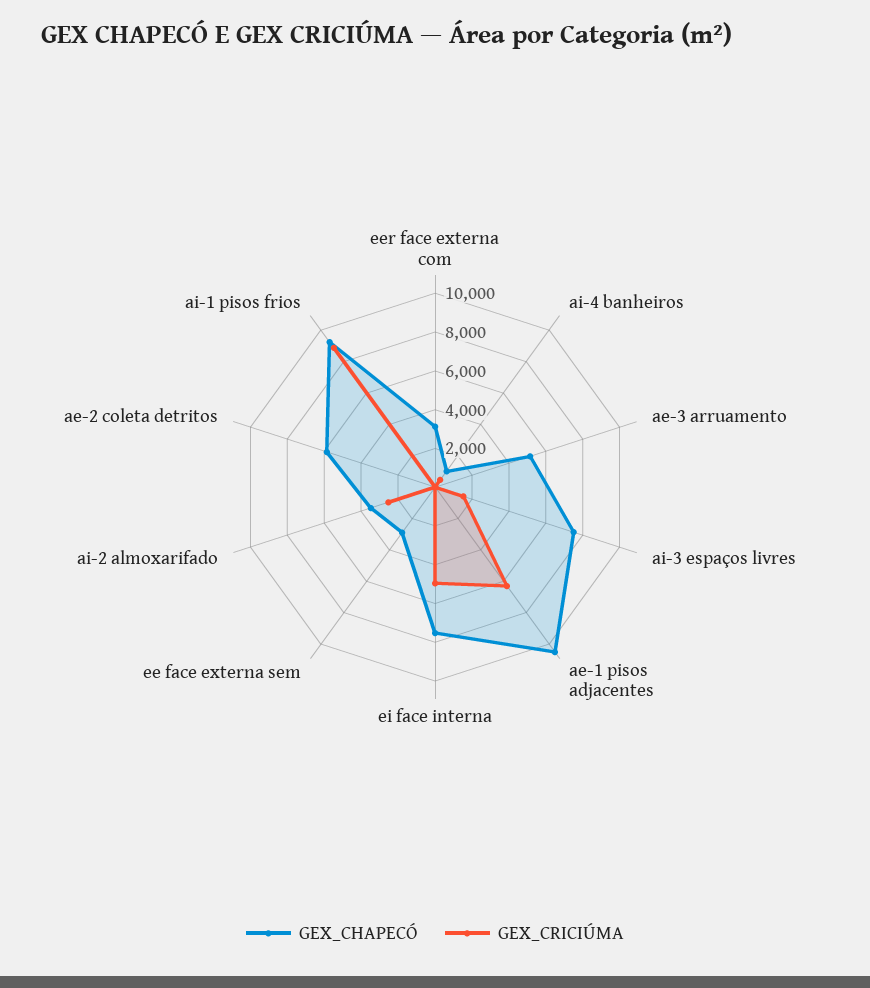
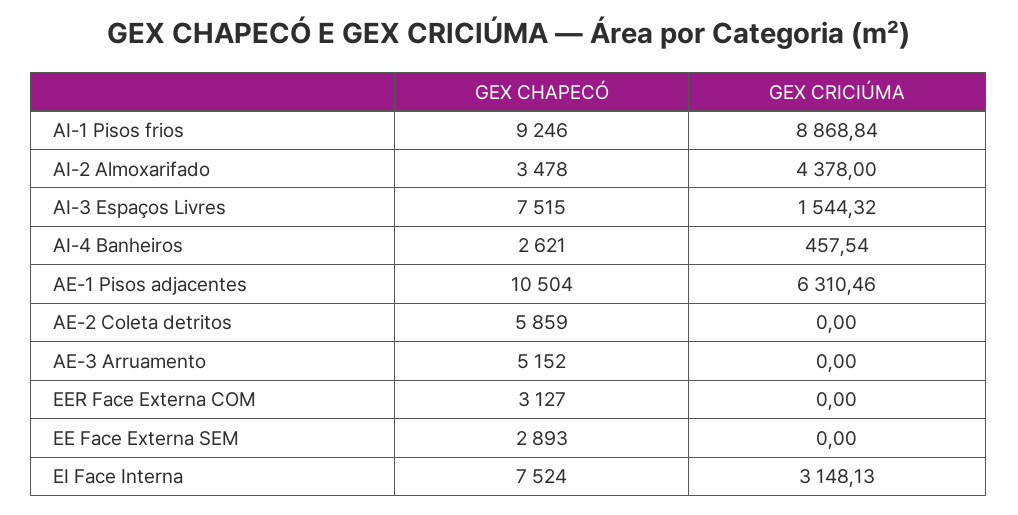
GEX_CHAPECÓ, ai-4 banheiros: 1000 -> 2621
GEX_CRICIÚMA, ei face interna: 5000 -> 3148.13
GEX_CRICIÚMA, ai-2 almoxarifado: 2500 -> 4378

